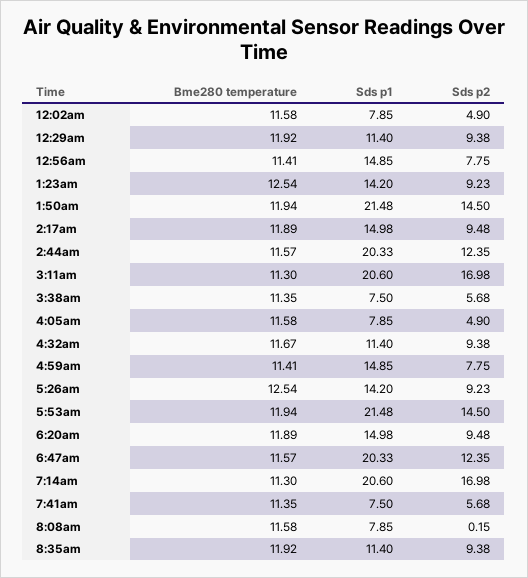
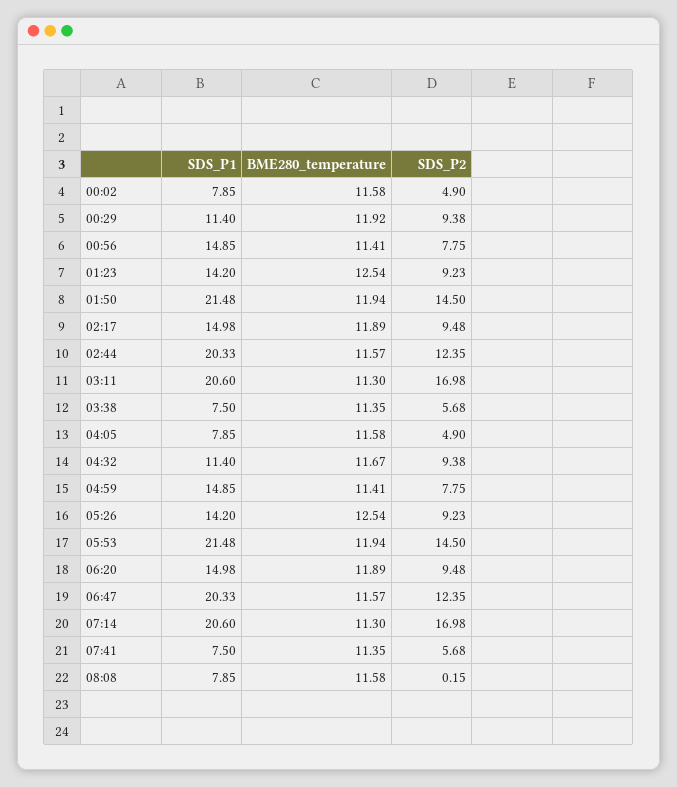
Bme280 temperature, 8:35am: 11.92 -> none
Sds p1, 8:35am: 11.4 -> none
Sds p2, 8:35am: 9.38 -> none

